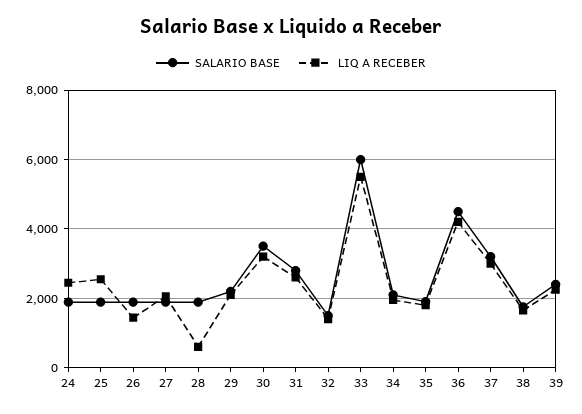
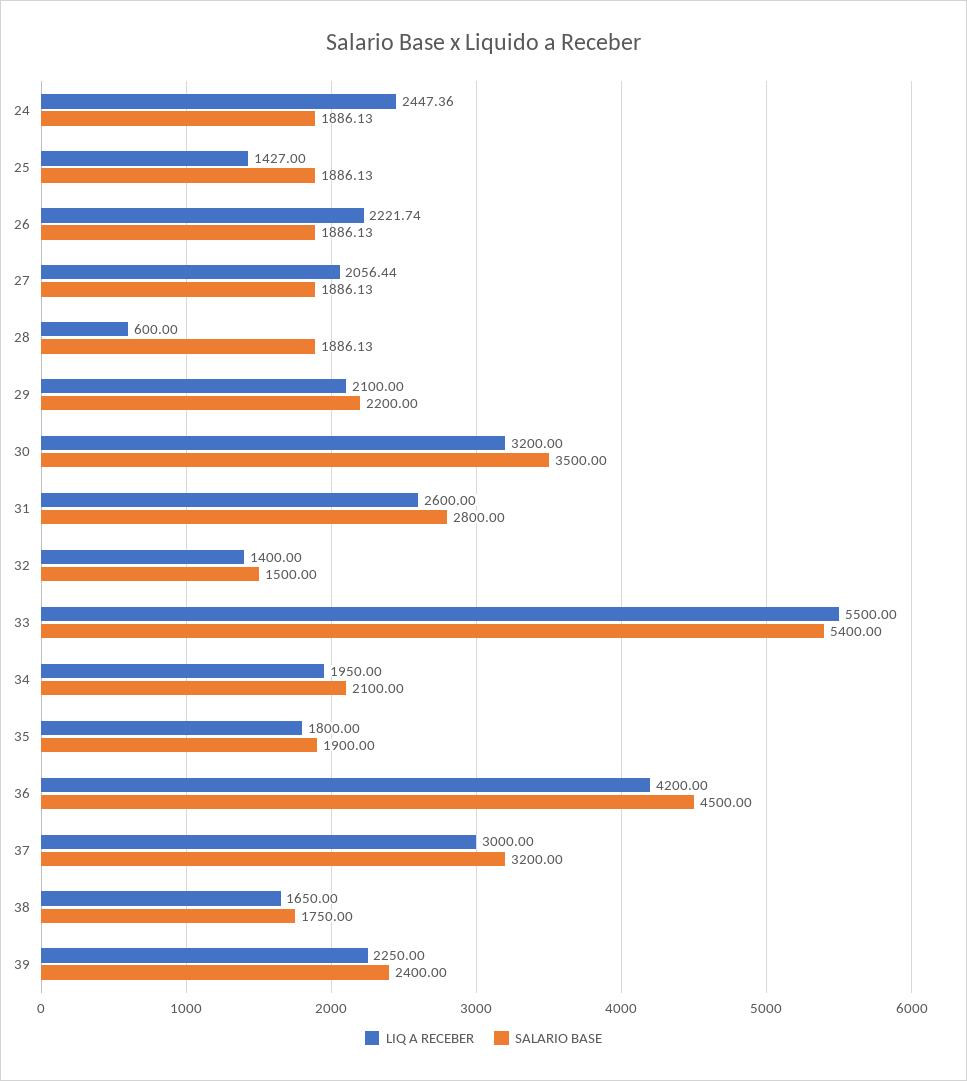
LIQ A RECEBER, 25: 2600 -> 1427
LIQ A RECEBER, 26: 1400 -> 2221.74
SALARIO BASE, 33: 6000 -> 5400

